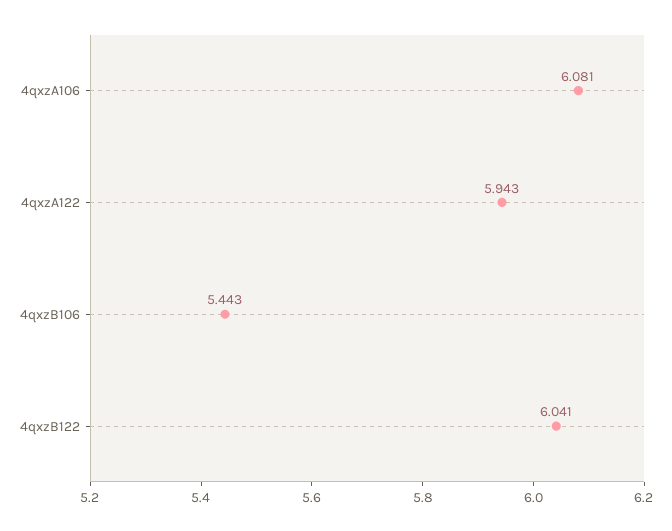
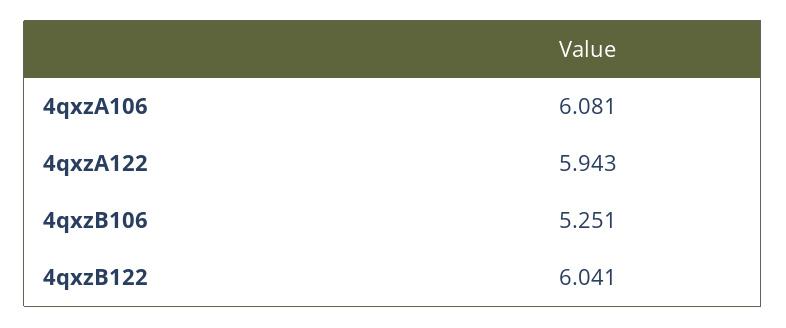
4qxzB106: 5.443 -> 5.251

